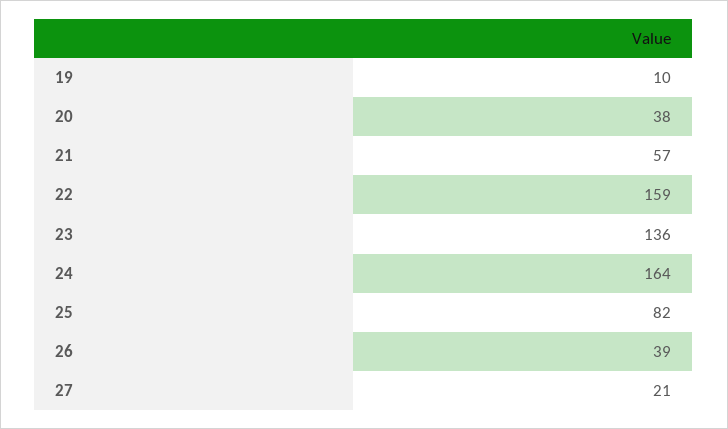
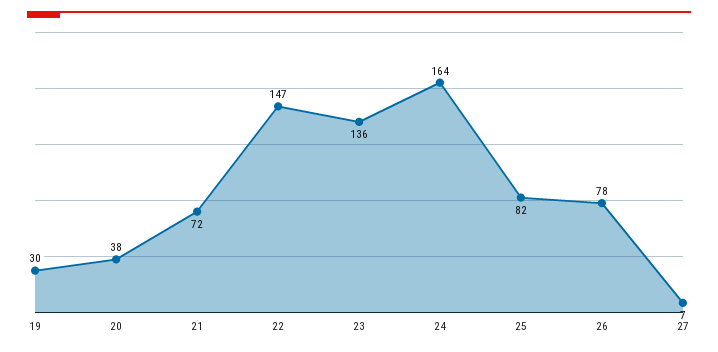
19: 10 -> 30
21: 57 -> 72
22: 159 -> 147
26: 39 -> 78
27: 21 -> 7

